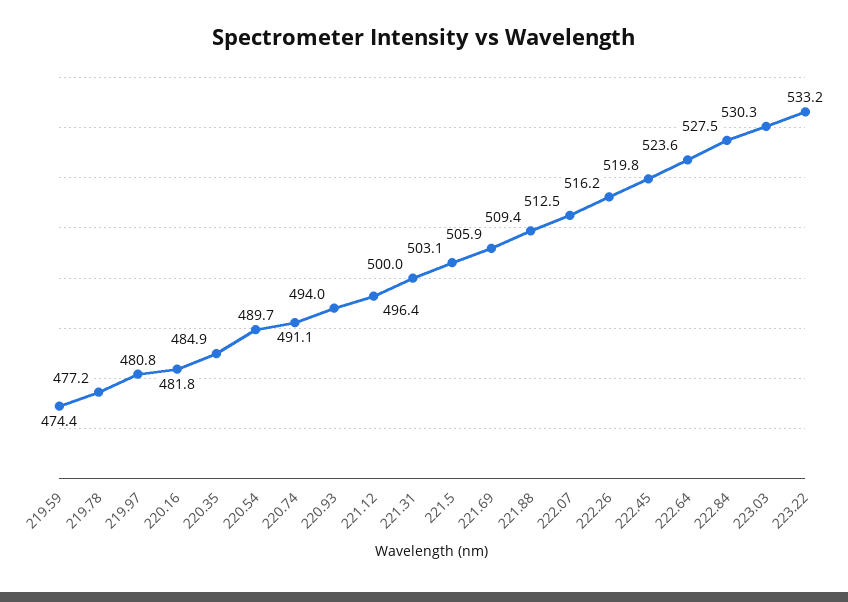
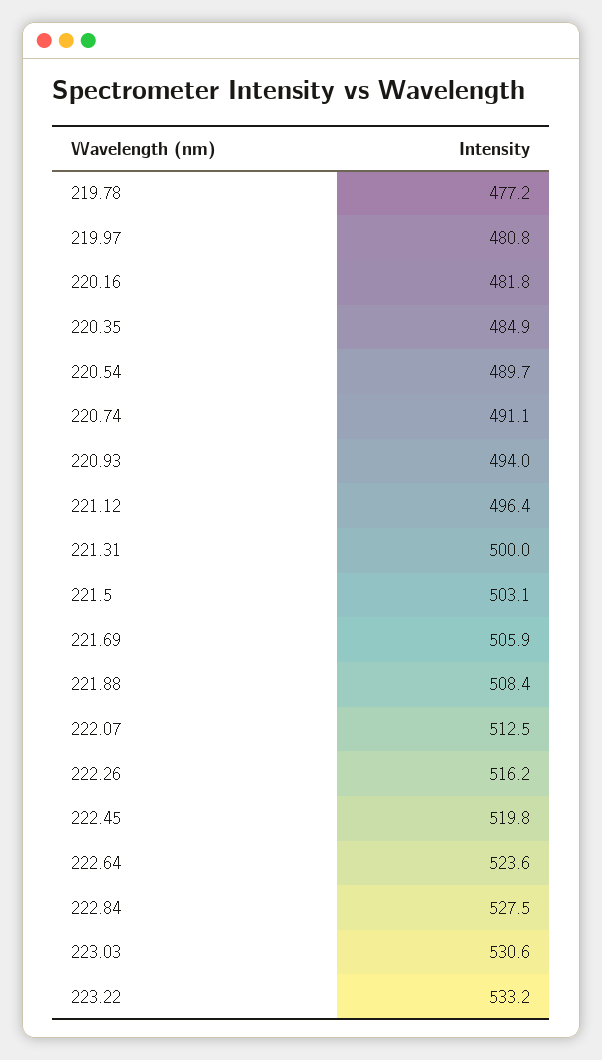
219.59: 474.4 -> none
221.88: 509.4 -> 508.4
223.03: 530.3 -> 530.6

